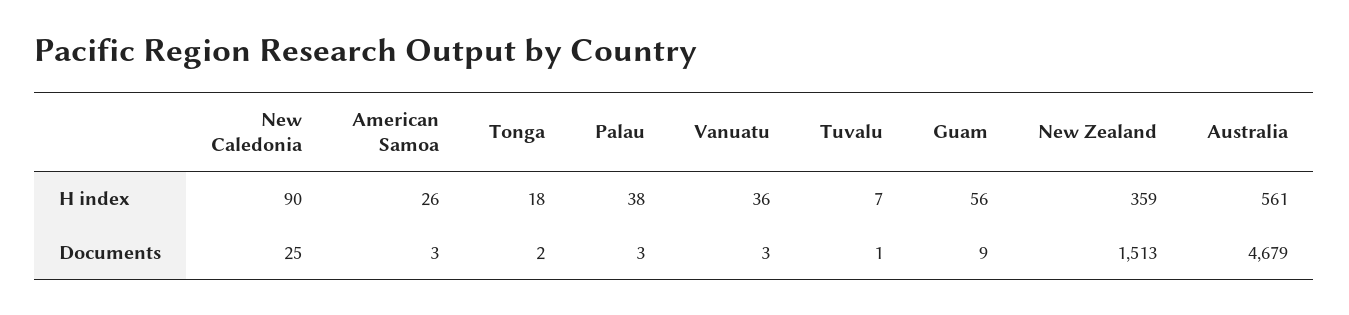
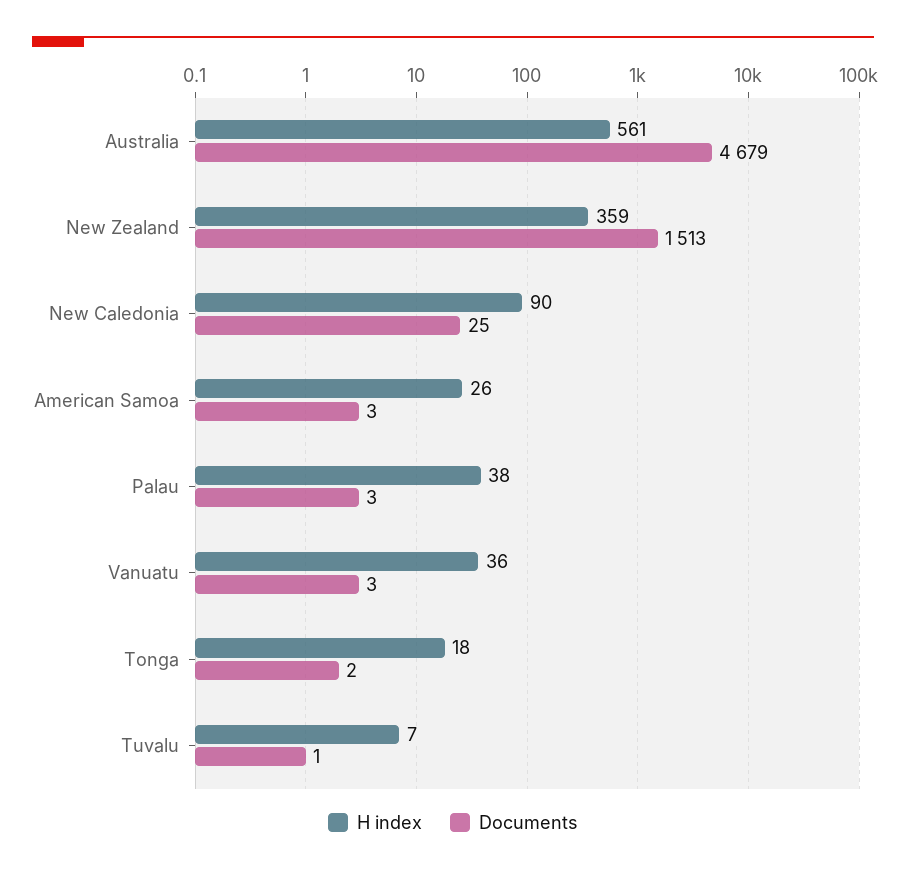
H index, Guam: 56 -> none
Documents, Guam: 9 -> none

